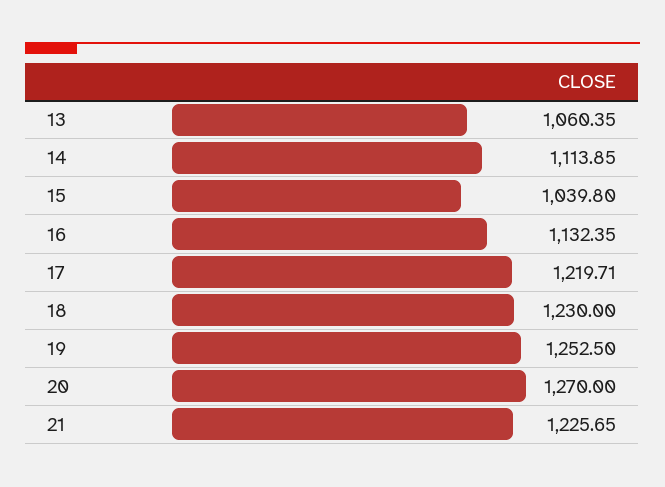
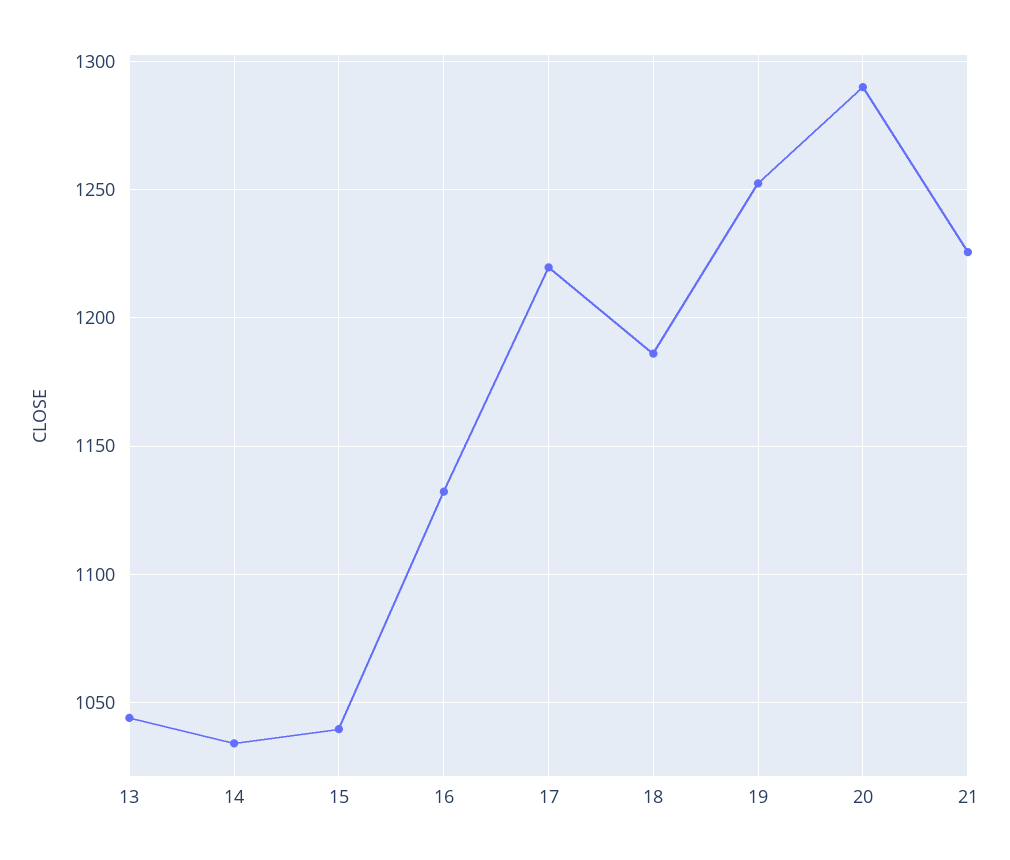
13: 1060.35 -> 1045
14: 1113.85 -> 1035
18: 1230 -> 1185
20: 1270 -> 1290

